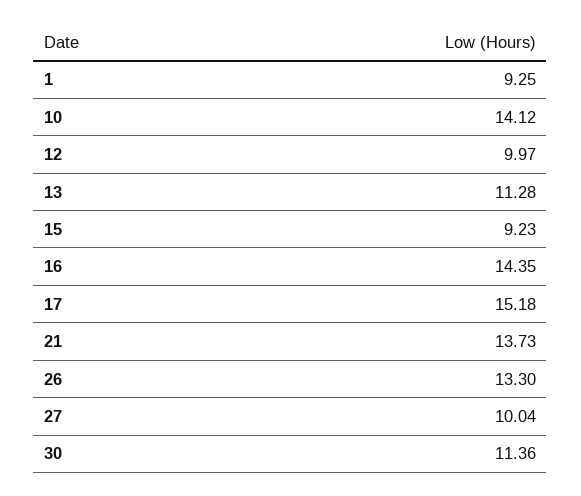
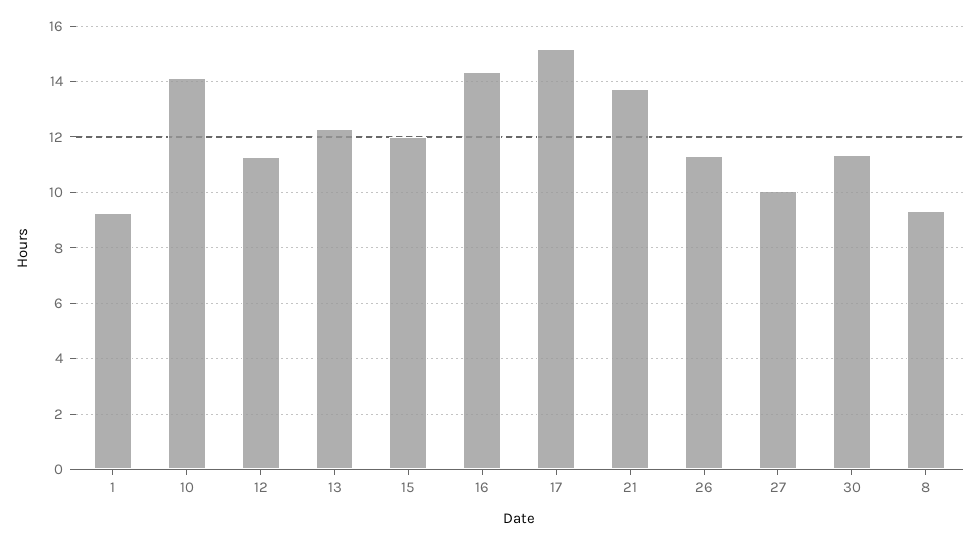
12: 9.97 -> 11.25
13: 11.28 -> 12.25
15: 9.23 -> 12
26: 13.3 -> 11.25
8: none -> 9.25

